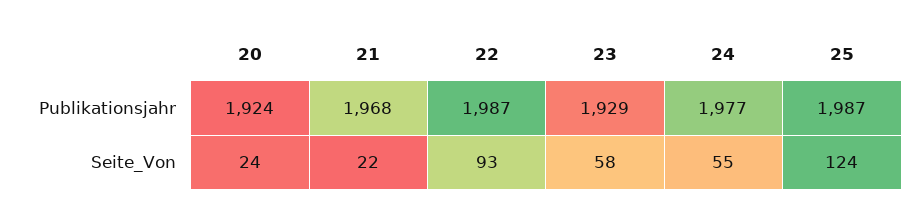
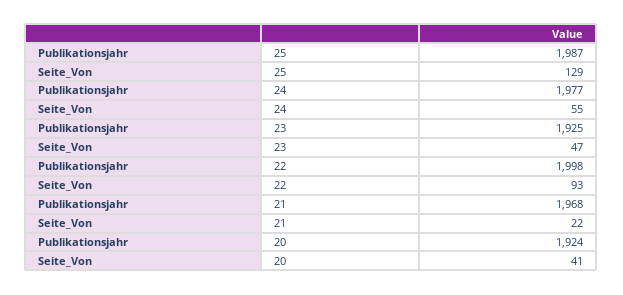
22, Publikationsjahr: 1987 -> 1998
23, Publikationsjahr: 1929 -> 1925
20, Seite_Von: 24 -> 41
23, Seite_Von: 58 -> 47
25, Seite_Von: 124 -> 129

